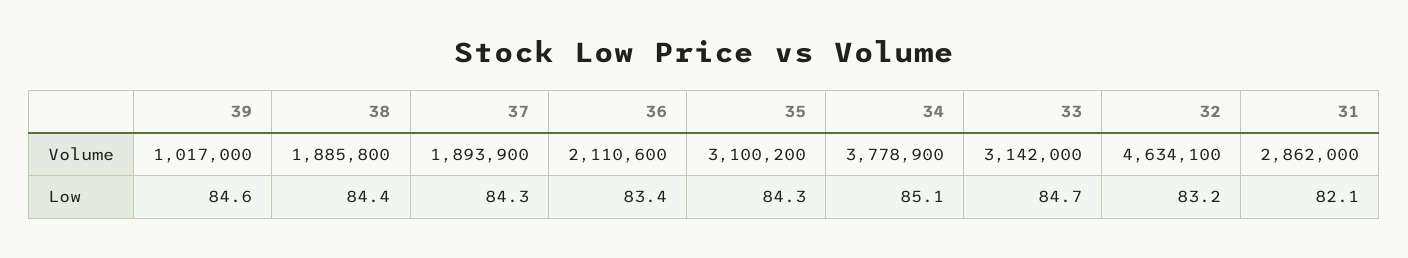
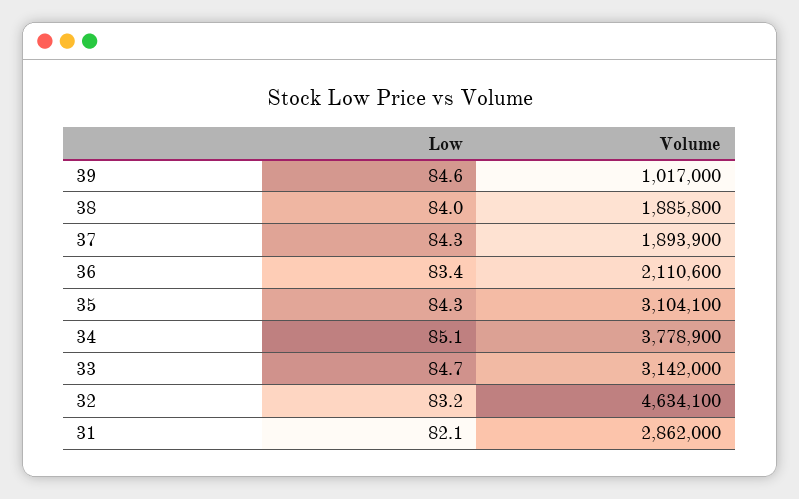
35, Volume: 3100200 -> 3104100
38, Low: 84.4 -> 84

